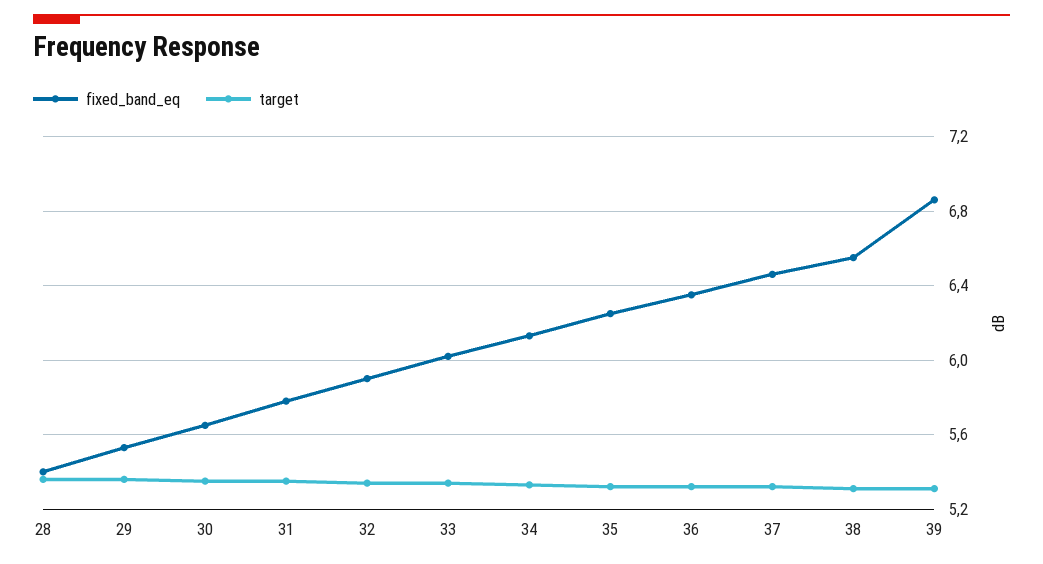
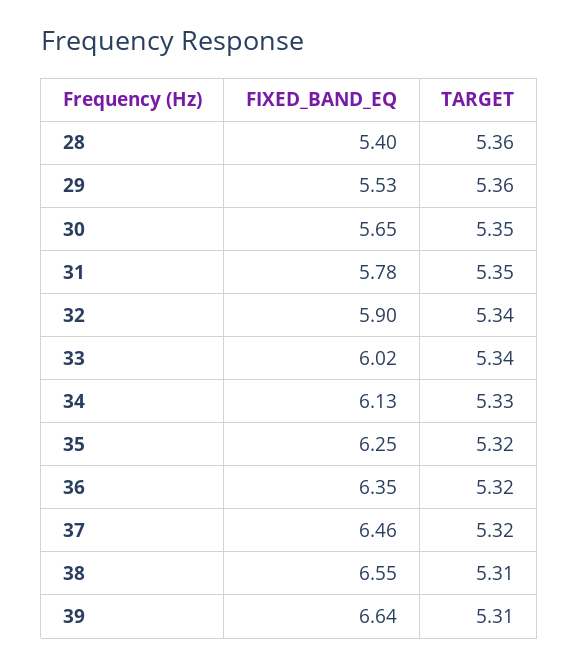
fixed_band_eq, 39: 6.85 -> 6.64

